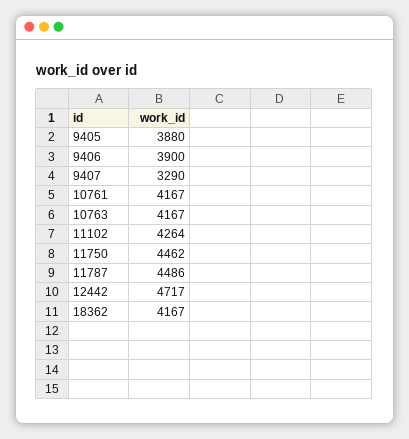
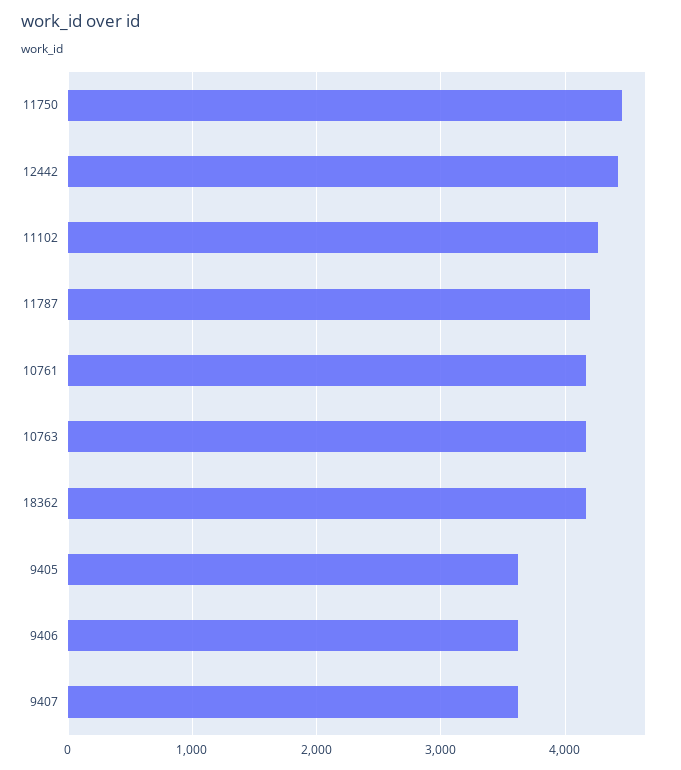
9405: 3880 -> 3600
9406: 3900 -> 3600
9407: 3290 -> 3600
11787: 4486 -> 4200
12442: 4717 -> 4400

